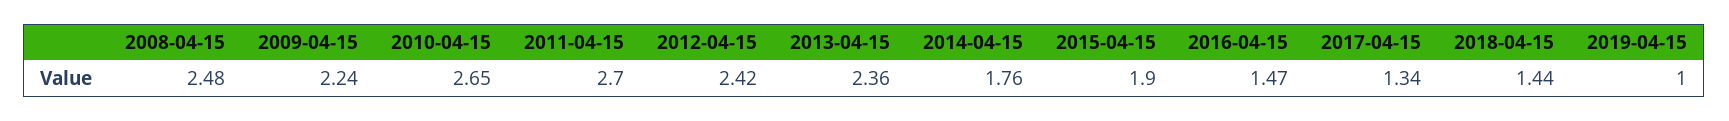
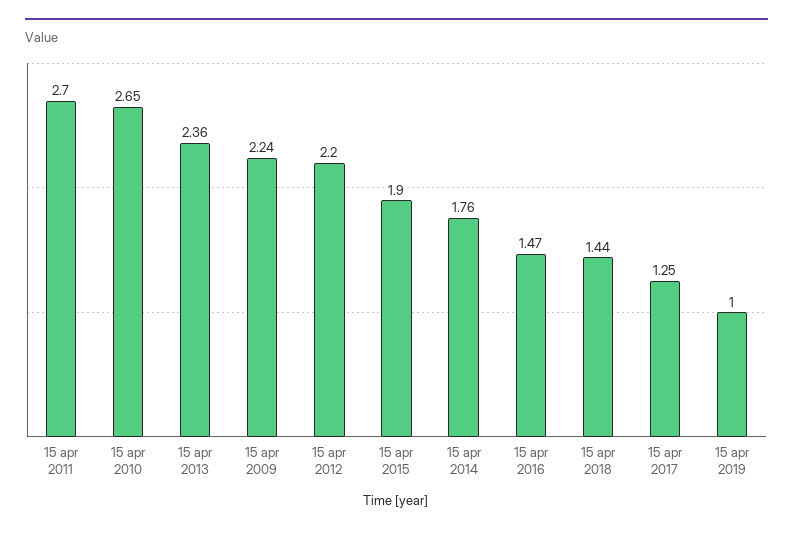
2008-04-15: 2.48 -> none
2012-04-15: 2.42 -> 2.2
2017-04-15: 1.34 -> 1.25

